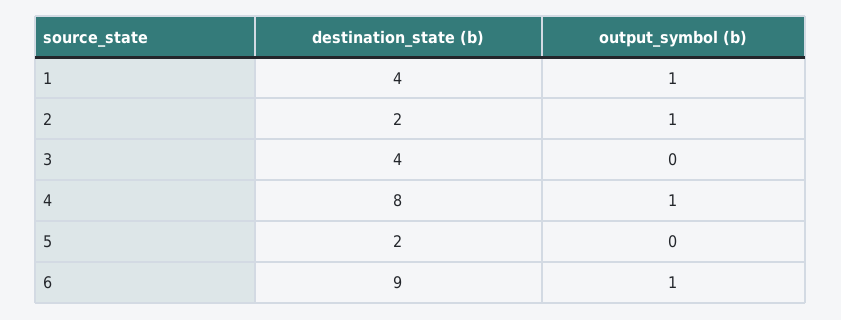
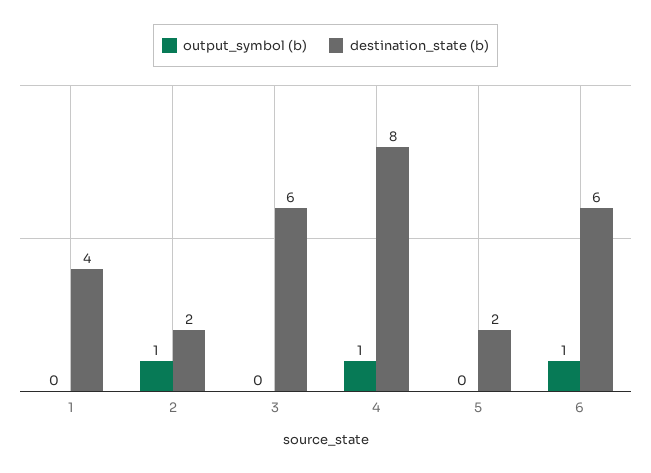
output_symbol (b), 1: 1 -> 0
destination_state (b), 3: 4 -> 6
destination_state (b), 6: 9 -> 6

